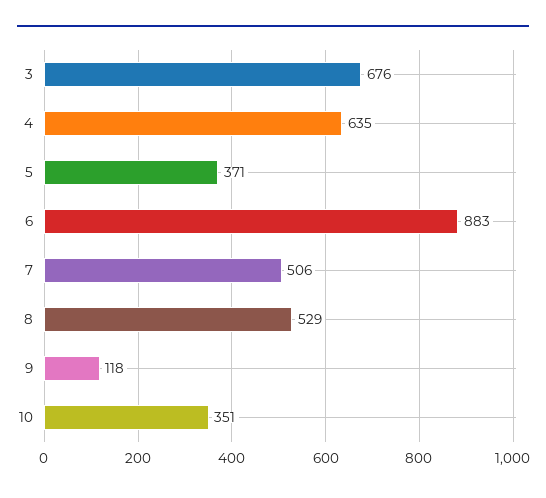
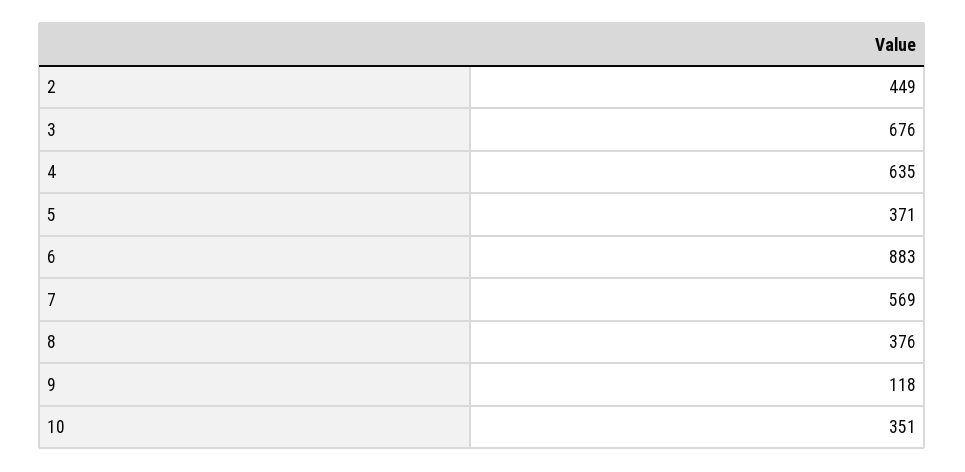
7: 506 -> 569
8: 529 -> 376
2: none -> 449

